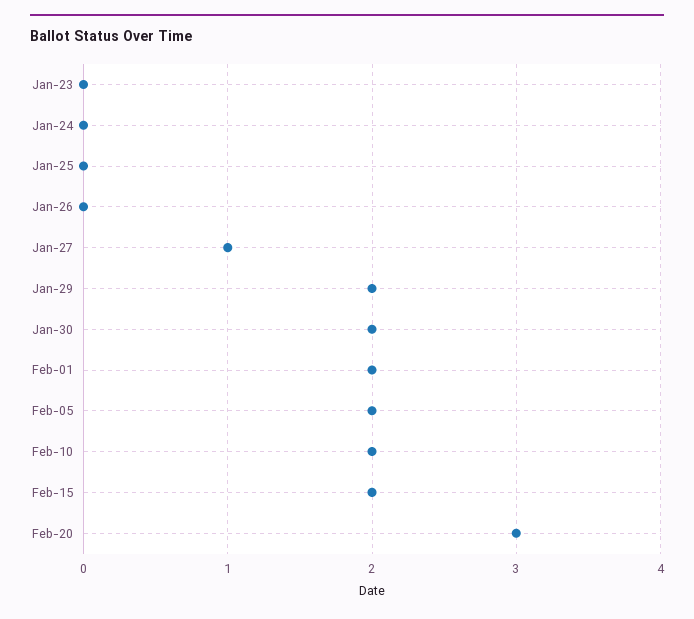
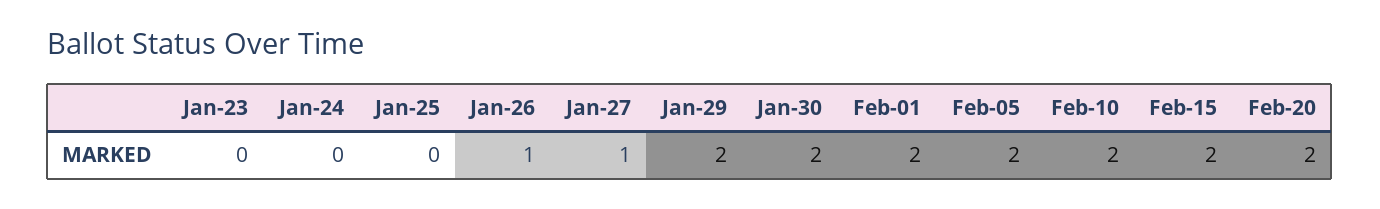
Jan-26: 0 -> 1
Feb-20: 3 -> 2

